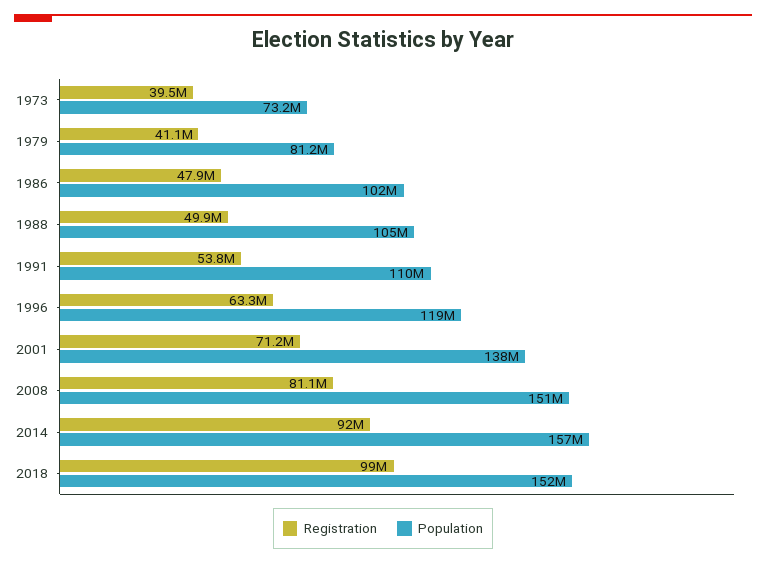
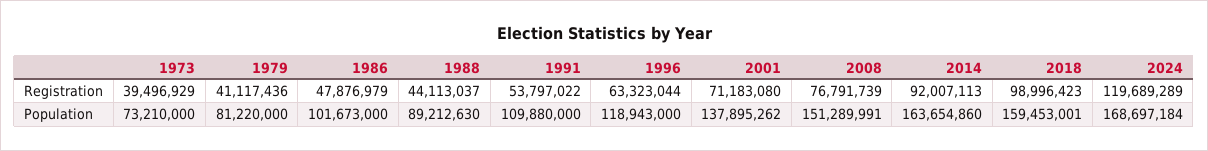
Registration, 1988: 49900000 -> 44113037
Population, 1988: 105000000 -> 89212630
Registration, 2008: 81100000 -> 76791739
Population, 2014: 157000000 -> 163654860
Population, 2018: 152000000 -> 159453001
Registration, 2024: none -> 119689289
Population, 2024: none -> 168697184

